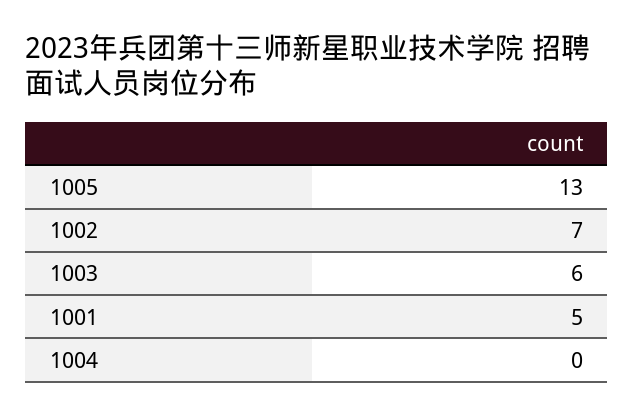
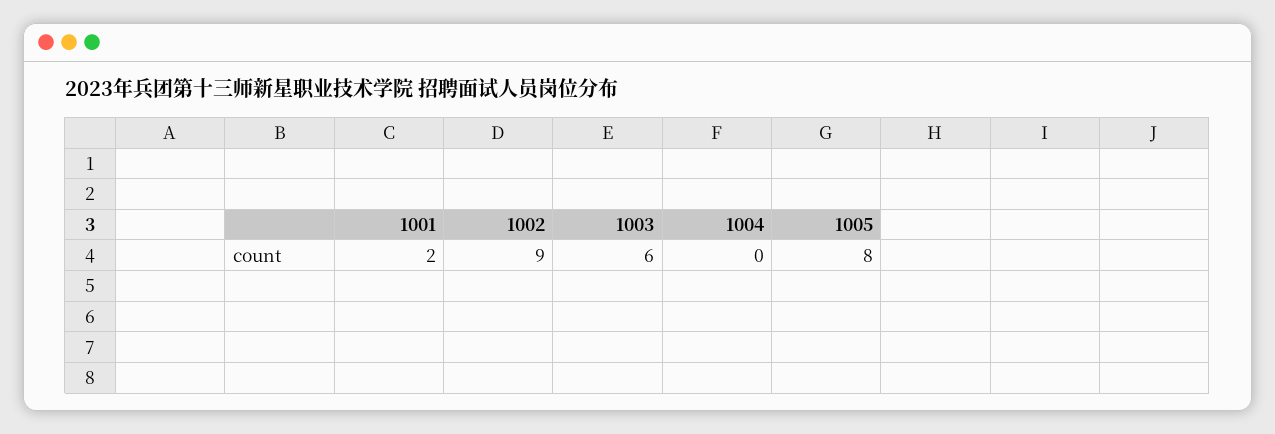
1005: 13 -> 8
1002: 7 -> 9
1001: 5 -> 2

